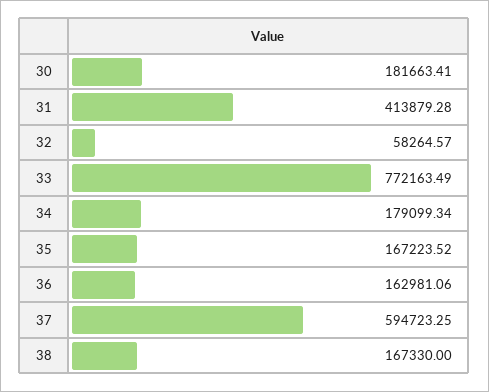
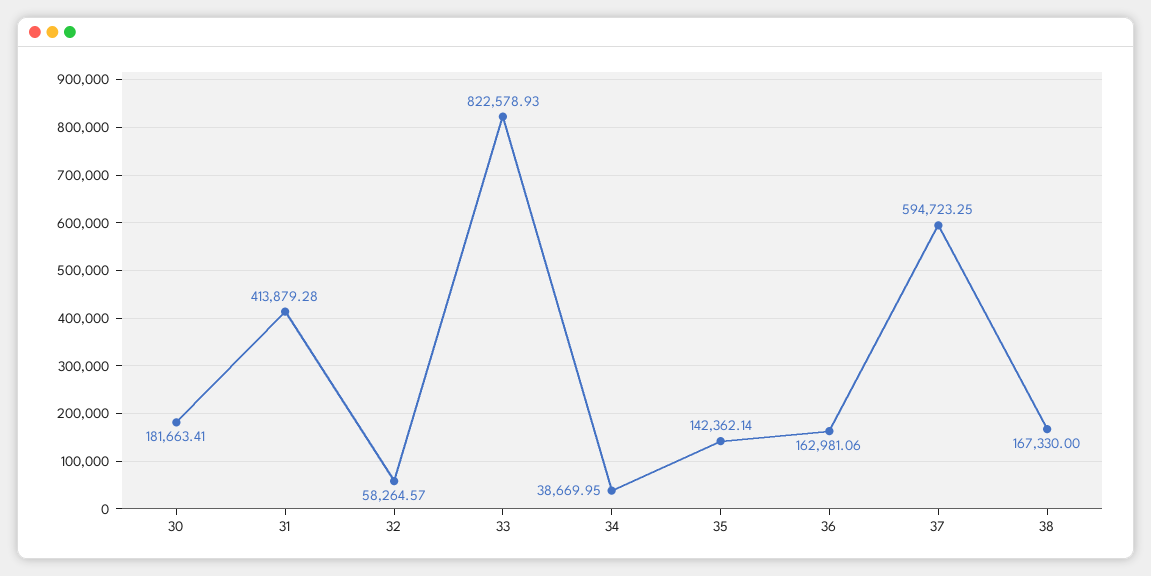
33: 772163.49 -> 822578.93
34: 179099.34 -> 38669.95
35: 167223.52 -> 142362.14

